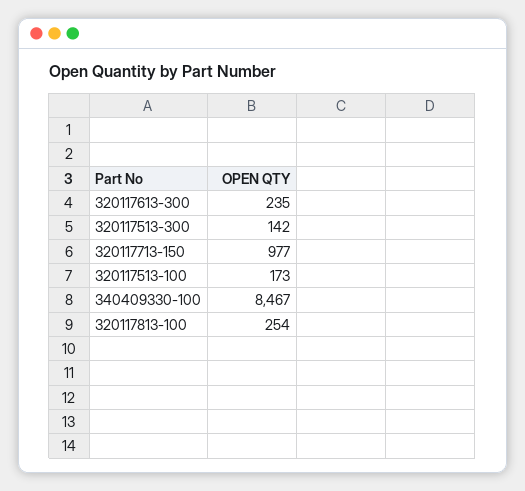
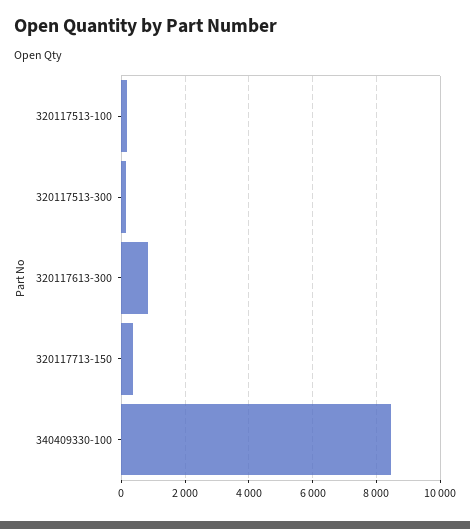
320117613-300: 235 -> 800
320117713-150: 977 -> 400
320117813-100: 254 -> none

